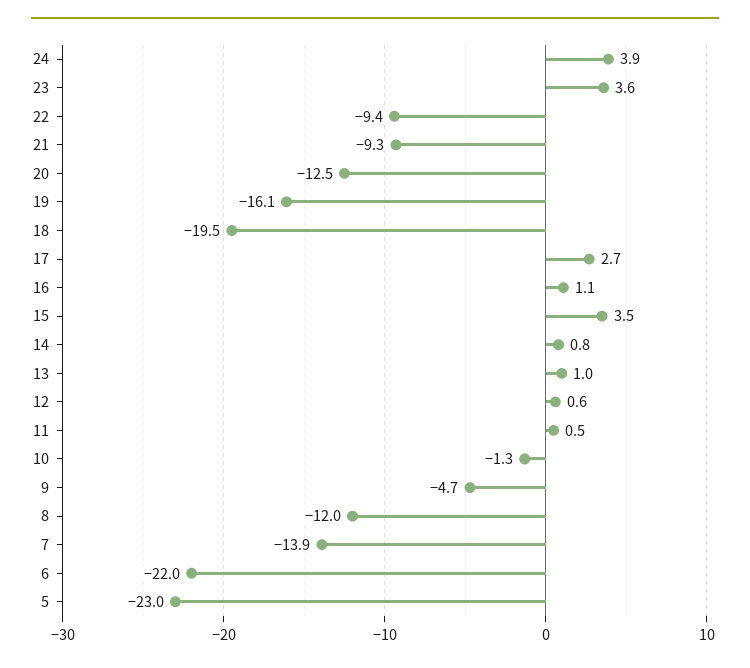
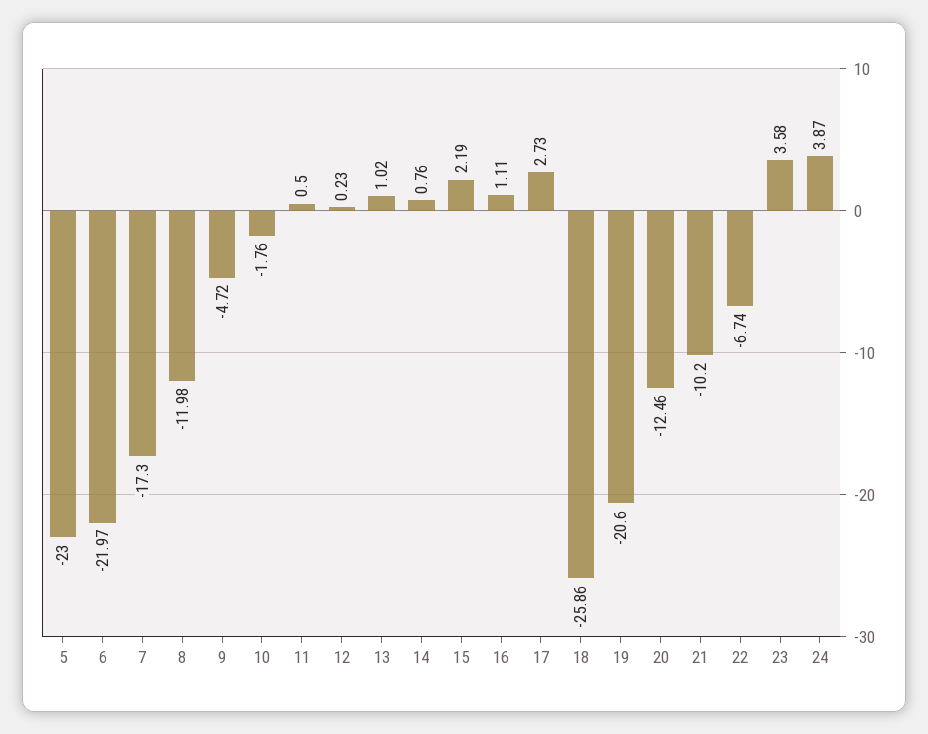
22: -9.4 -> -6.74
21: -9.3 -> -10.2
19: -16.1 -> -20.6
18: -19.5 -> -25.86
15: 3.5 -> 2.19
12: 0.6 -> 0.23
10: -1.3 -> -1.76
7: -13.9 -> -17.3

